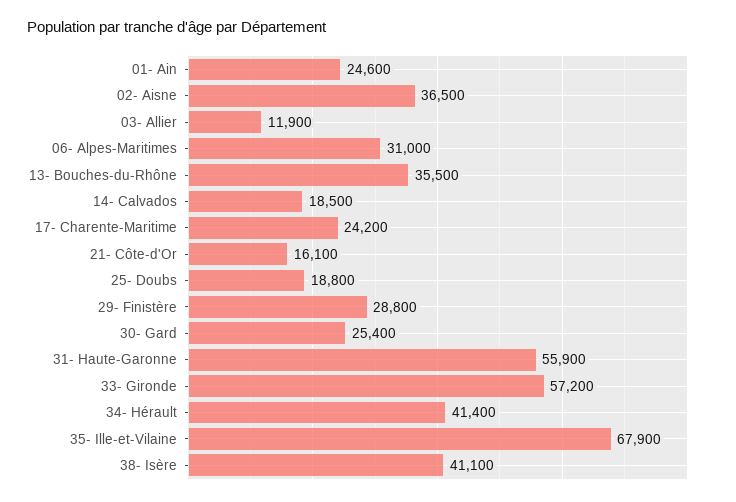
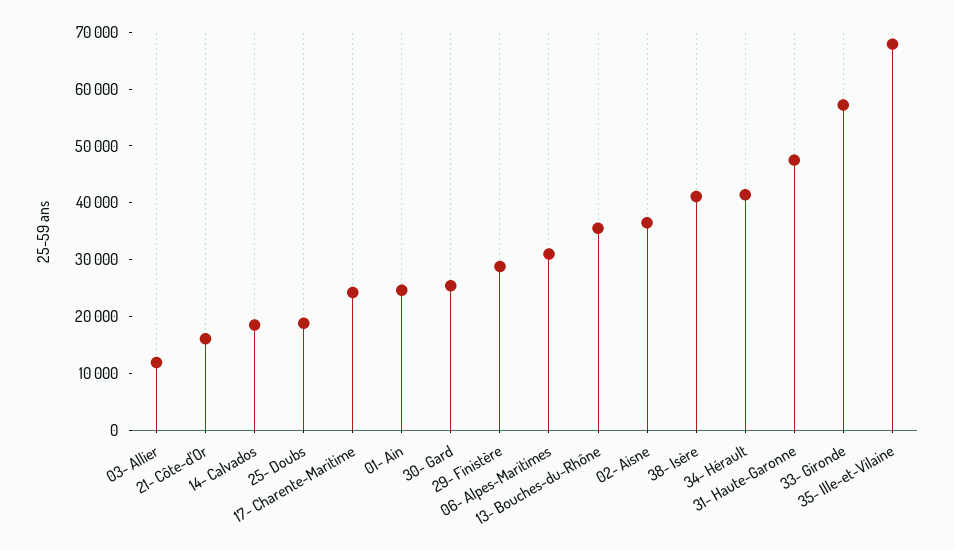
31- Haute-Garonne: 55900 -> 48000

